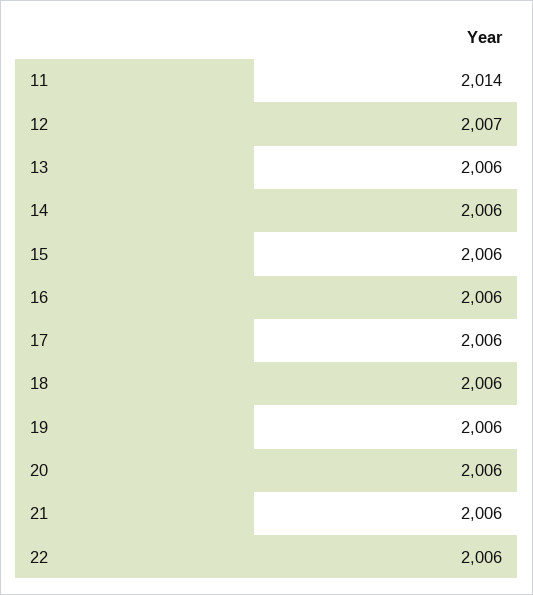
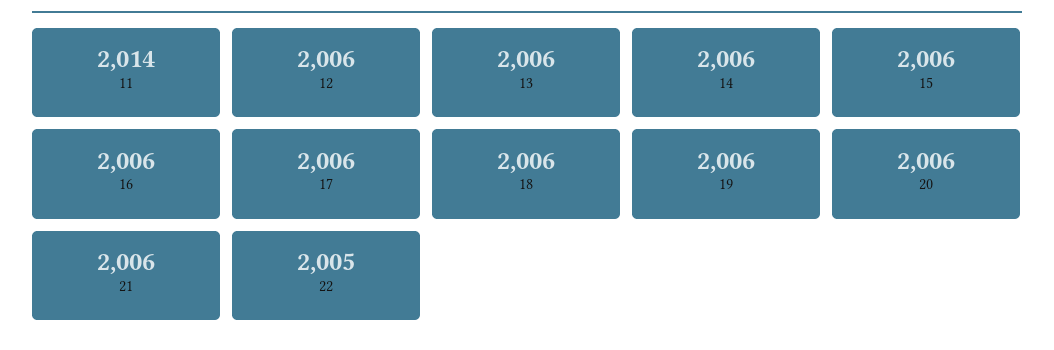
12: 2007 -> 2006
22: 2006 -> 2005

